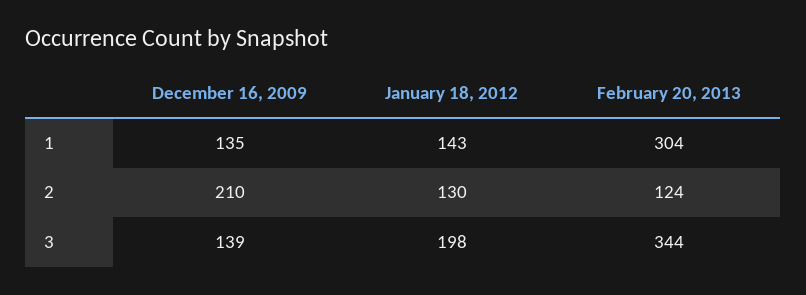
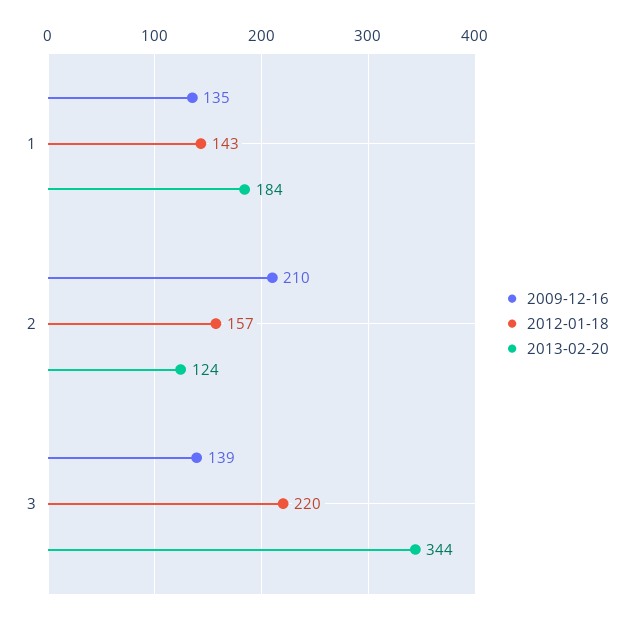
February 20, 2013, 1: 304 -> 184
January 18, 2012, 2: 130 -> 157
January 18, 2012, 3: 198 -> 220

